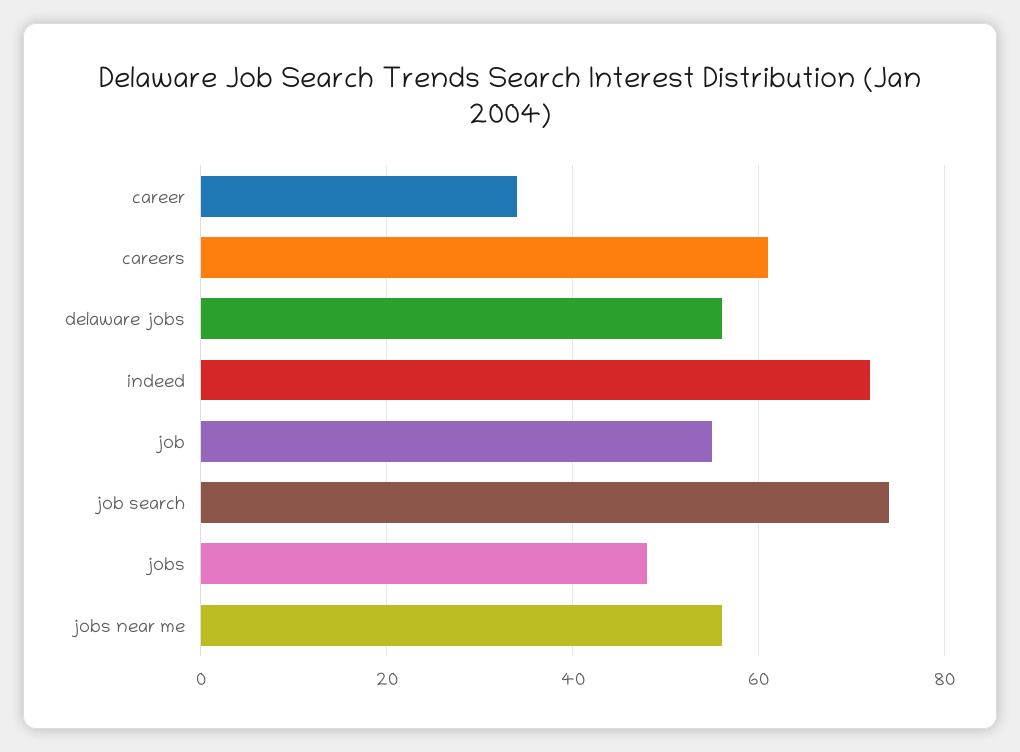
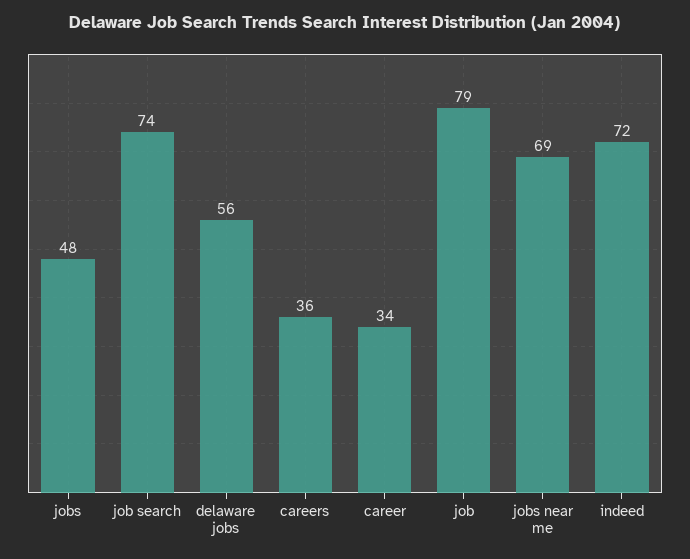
careers: 60 -> 36
job: 55 -> 79
jobs near me: 55 -> 69

